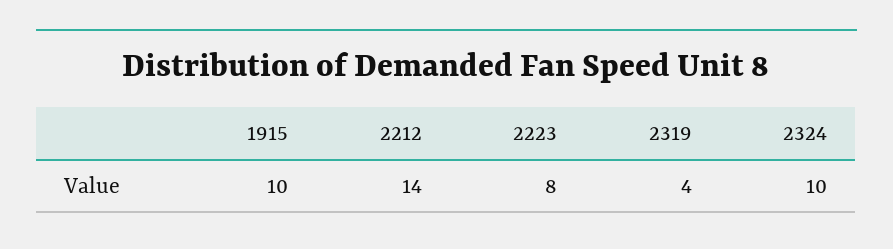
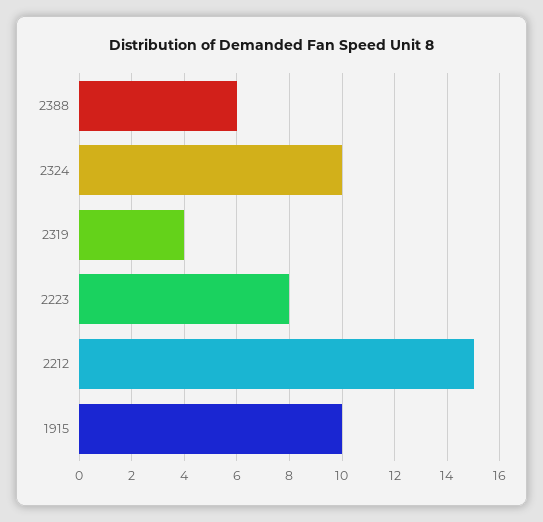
2212: 14 -> 15
2388: none -> 6

